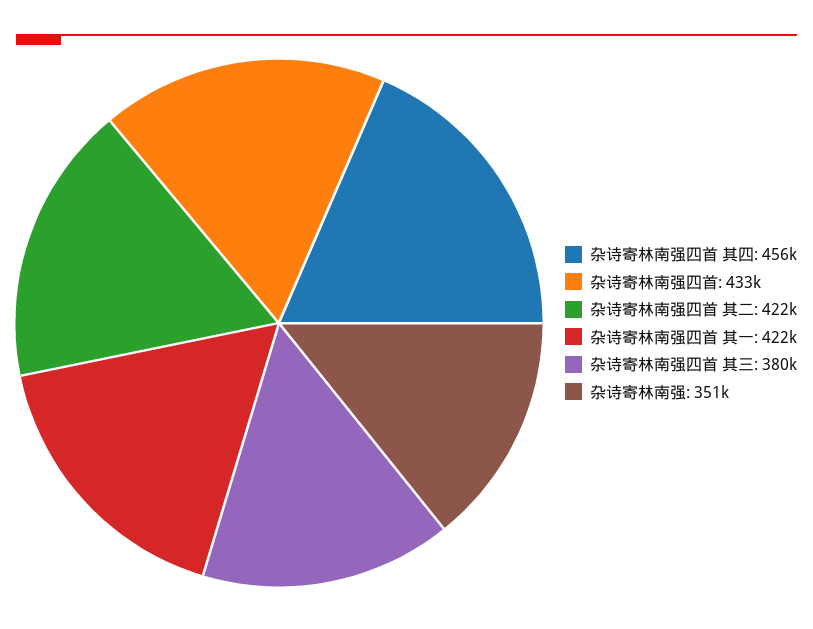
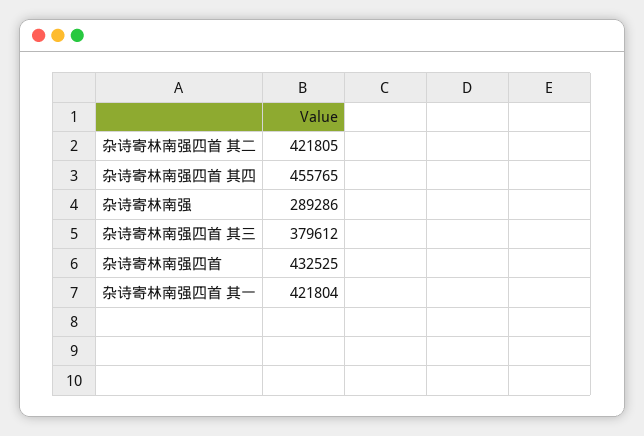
杂诗寄林南强: 351000 -> 289286

